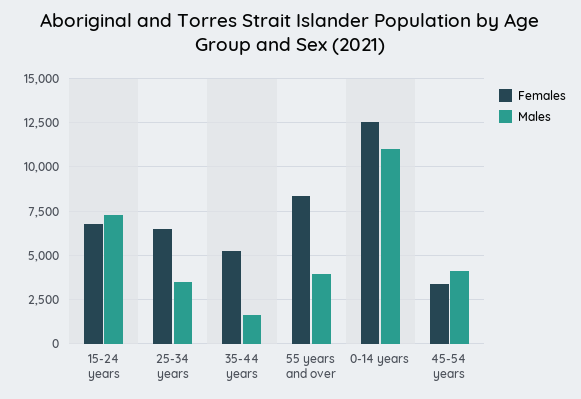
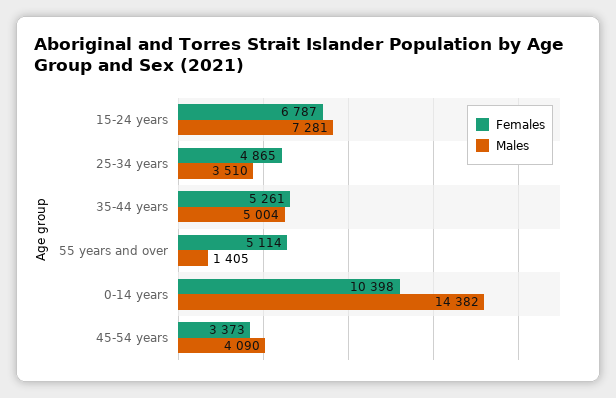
Females, 25-34 years: 6500 -> 4865
Males, 35-44 years: 1500 -> 5004
Females, 55 years and over: 8500 -> 5114
Males, 55 years and over: 4000 -> 1405
Females, 0-14 years: 12500 -> 10398
Males, 0-14 years: 11000 -> 14382

